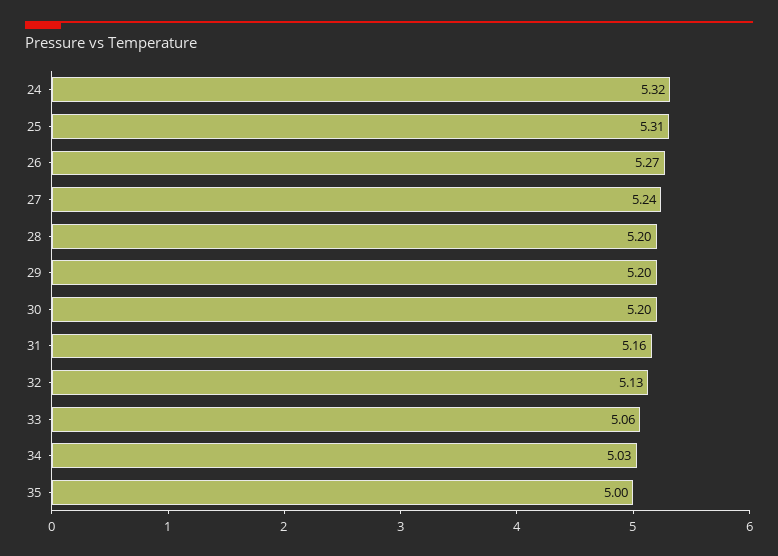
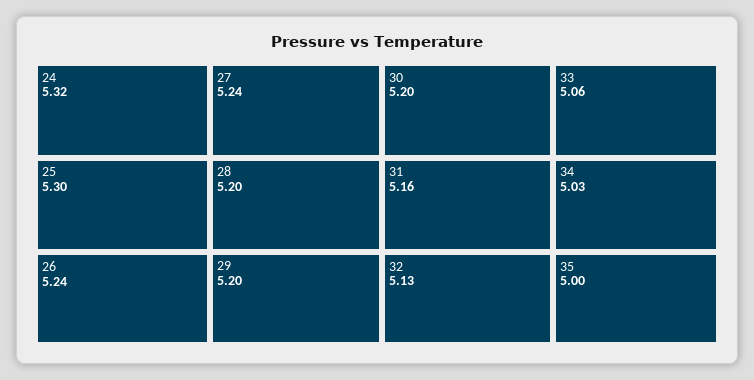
25: 5.31 -> 5.3
26: 5.27 -> 5.24

